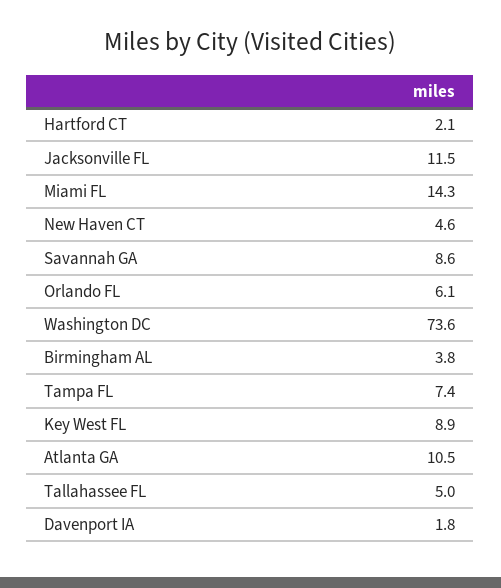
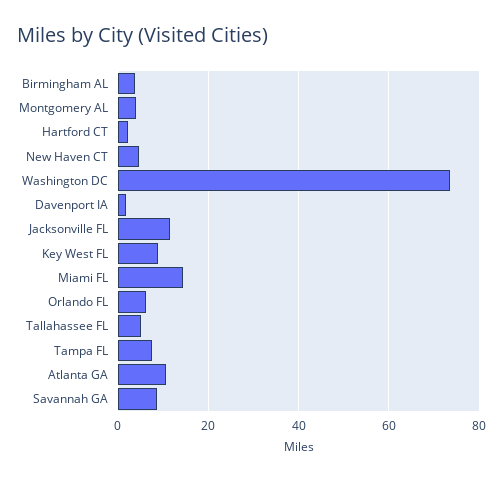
Montgomery AL: none -> 4

